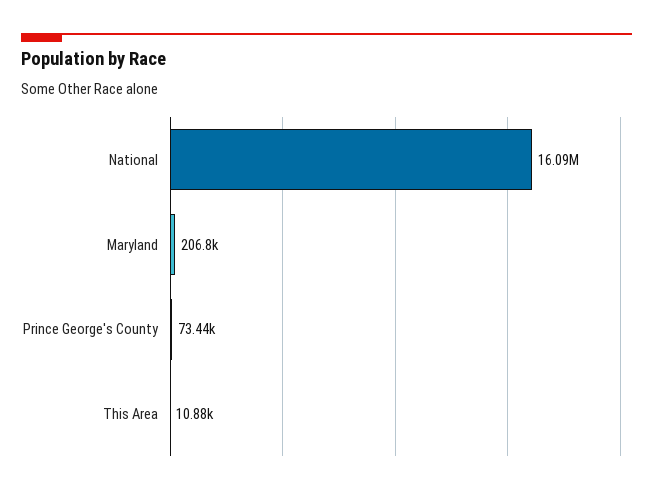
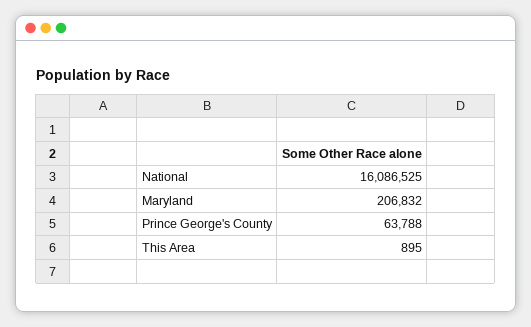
Prince George's County: 73440 -> 63788
This Area: 10880 -> 895

